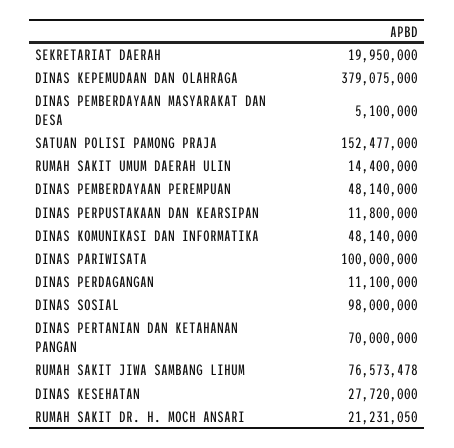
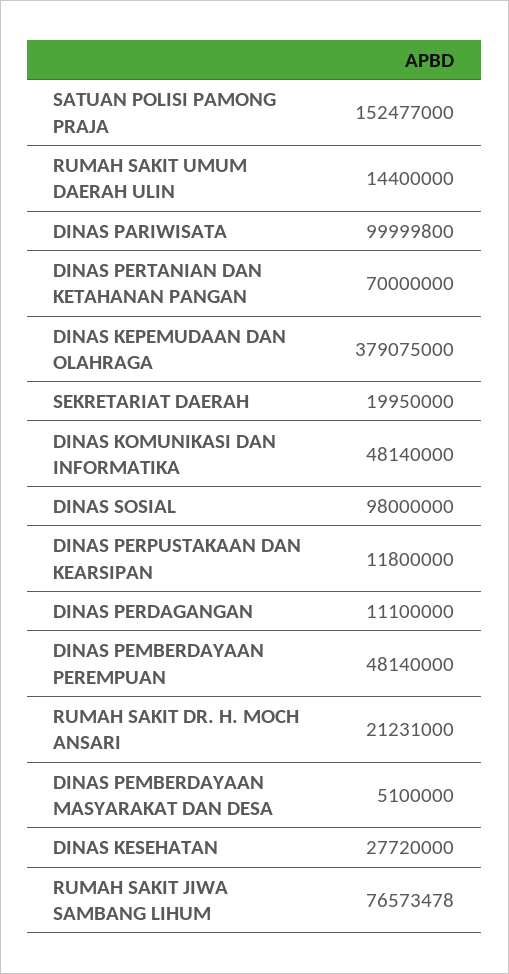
DINAS PARIWISATA: 100000000 -> 99999800
RUMAH SAKIT DR. H. MOCH ANSARI: 21231050 -> 21231000

